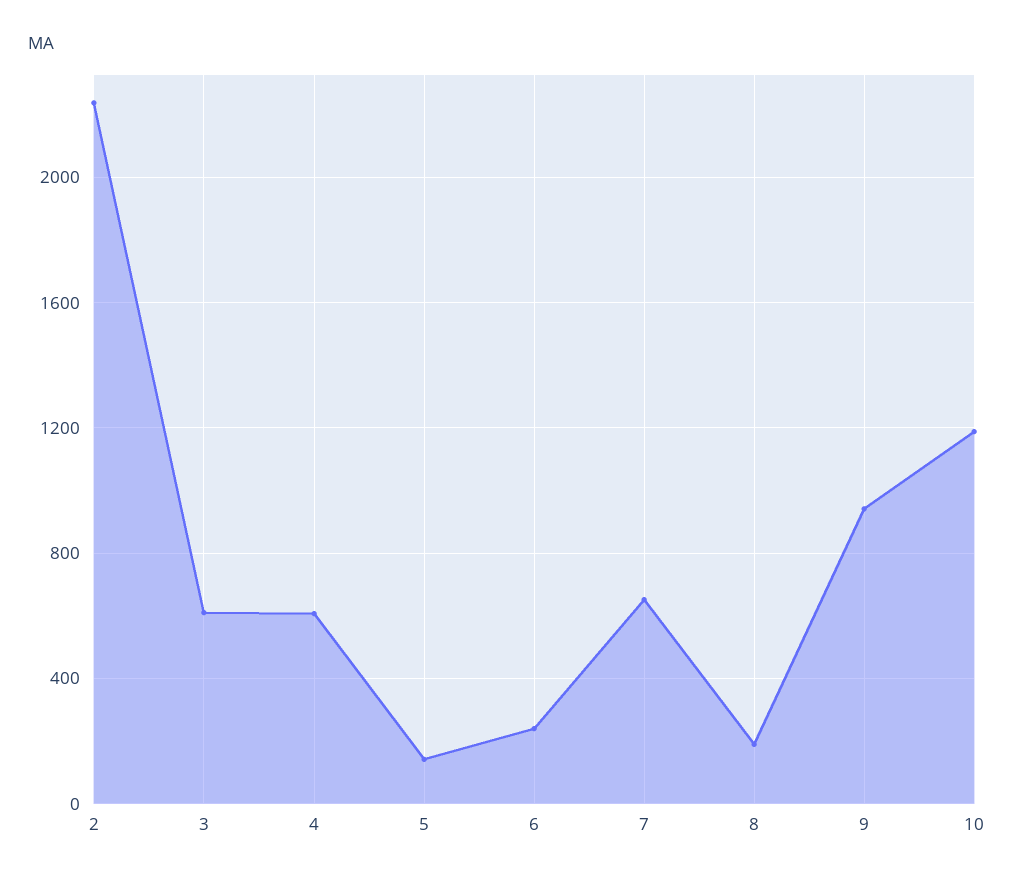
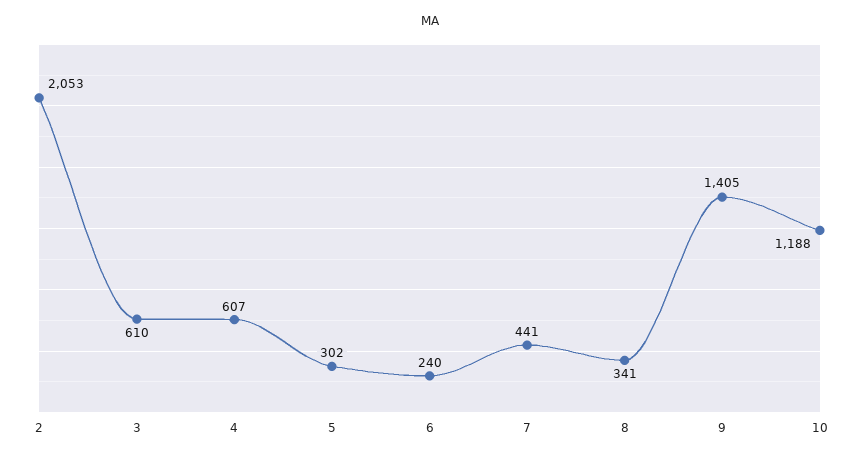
2: 2250 -> 2053
5: 150 -> 302
7: 650 -> 441
8: 200 -> 341
9: 950 -> 1405

